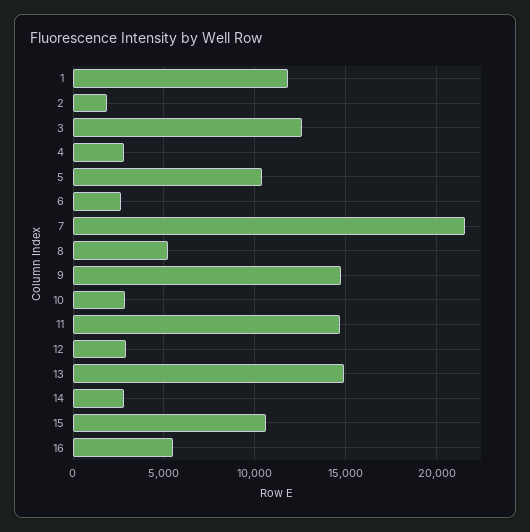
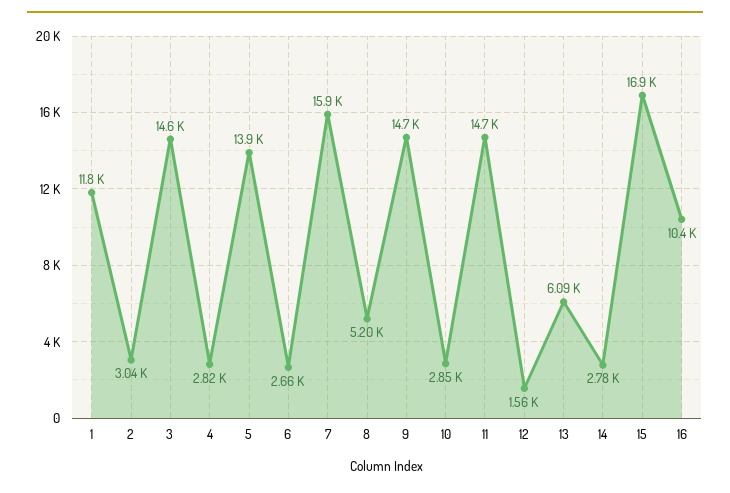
2: 2000 -> 3040
3: 12500 -> 14600
5: 10500 -> 13900
7: 21500 -> 15900
12: 3000 -> 1560
13: 15000 -> 6090
15: 10500 -> 16900
16: 5500 -> 10400

